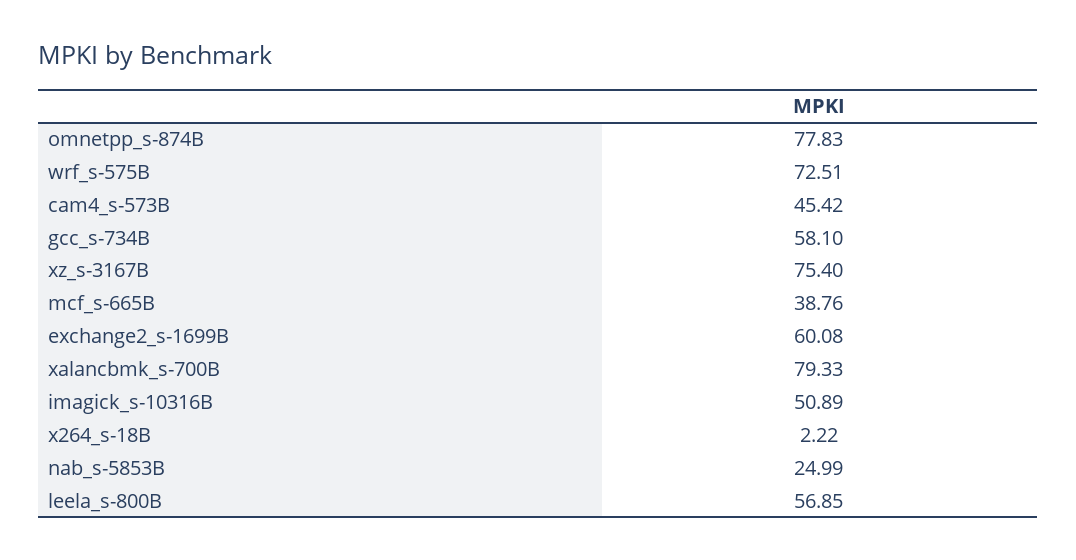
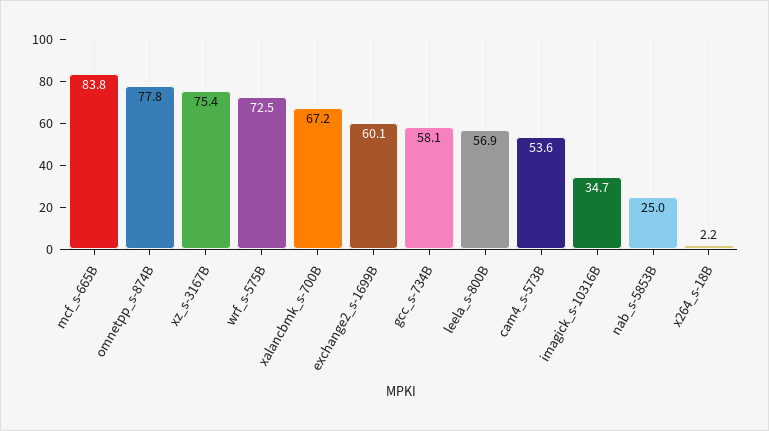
cam4_s-573B: 45.42 -> 53.6
mcf_s-665B: 38.76 -> 83.8
xalancbmk_s-700B: 79.33 -> 67.2
imagick_s-10316B: 50.89 -> 34.7

